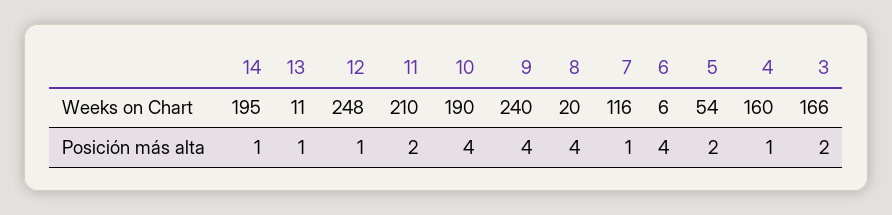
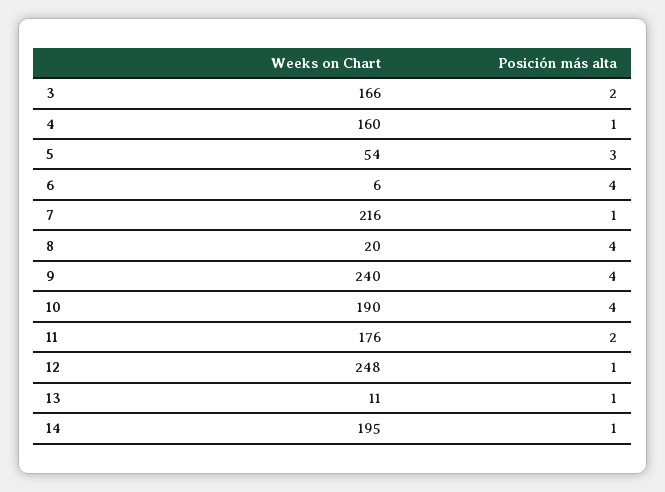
11, Weeks on Chart: 210 -> 176
7, Weeks on Chart: 116 -> 216
5, Posición más alta: 2 -> 3

